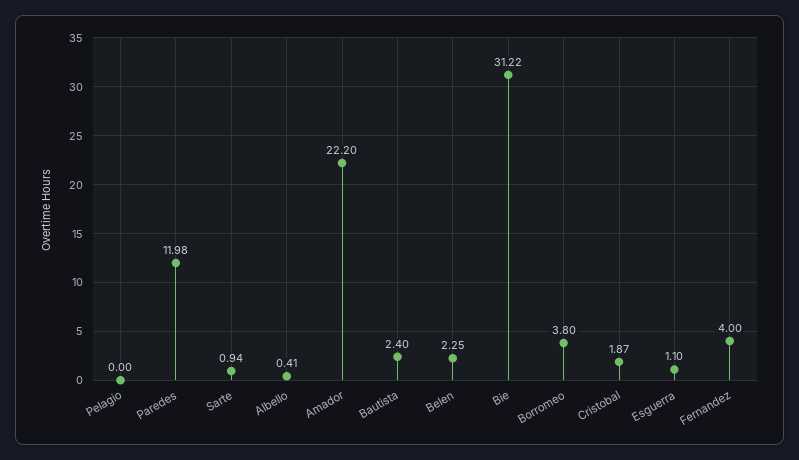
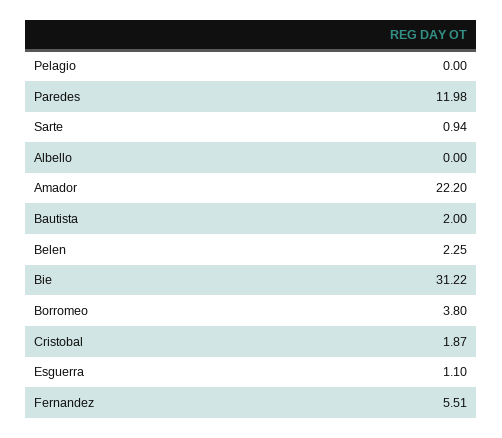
Albello: 0.41 -> 0
Bautista: 2.4 -> 2
Fernandez: 4 -> 5.51

